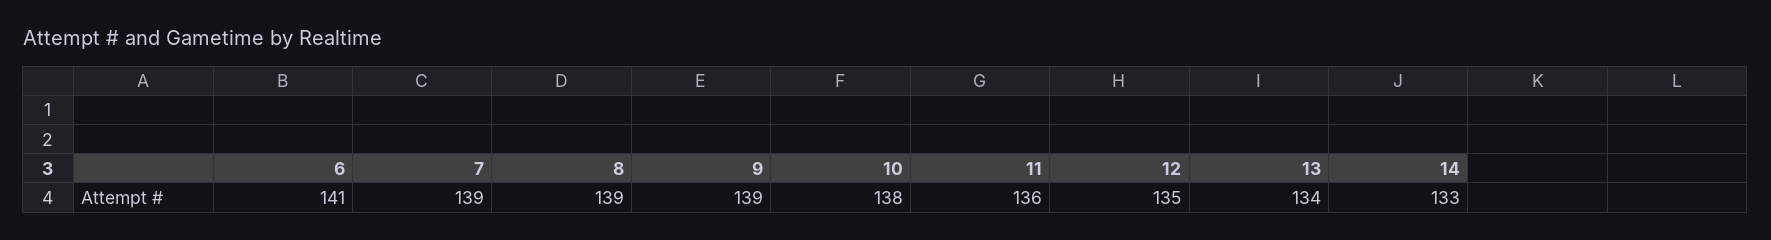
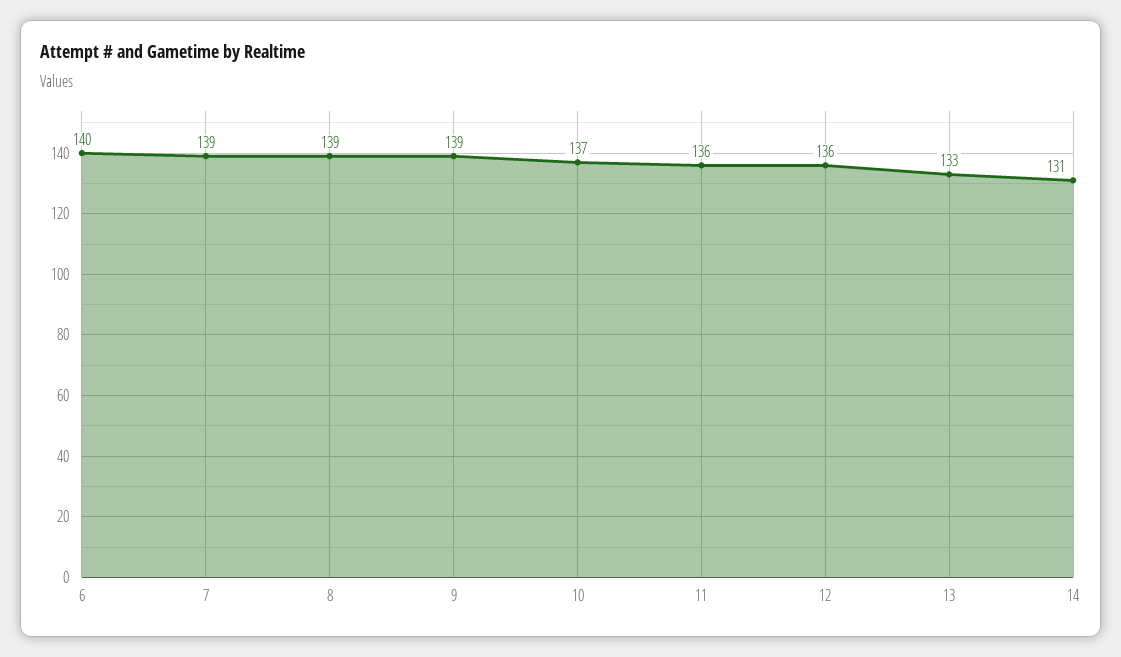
6: 141 -> 140
10: 138 -> 137
12: 135 -> 136
13: 134 -> 133
14: 133 -> 131

